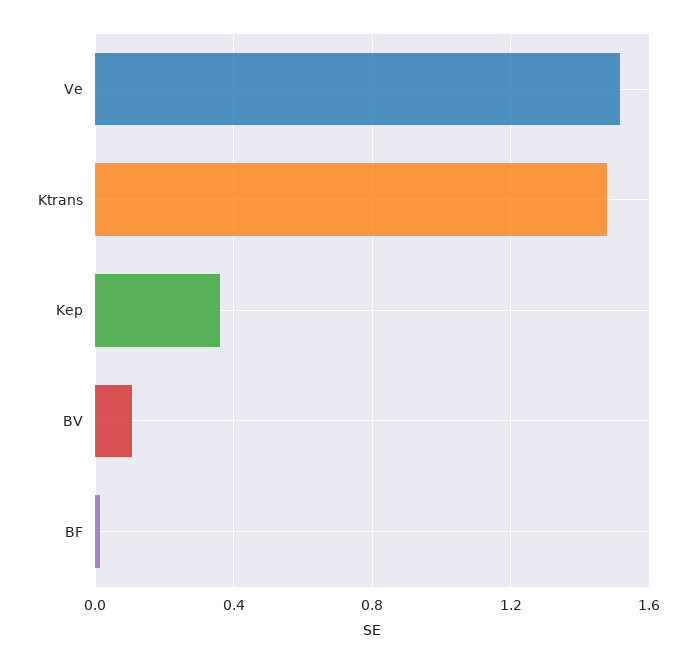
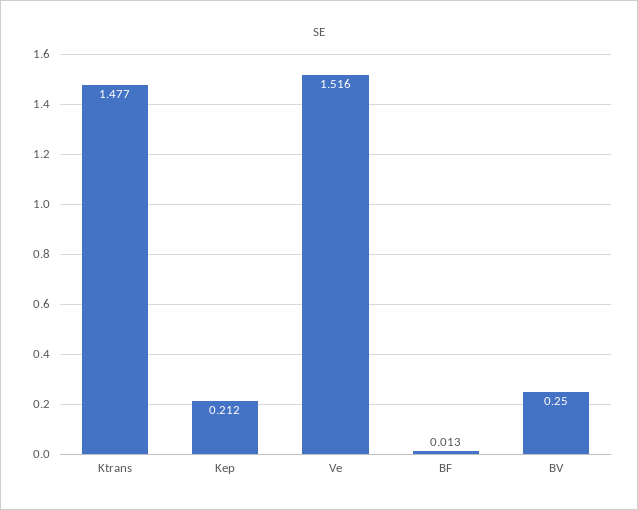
Kep: 0.35 -> 0.212
BV: 0.1 -> 0.25

